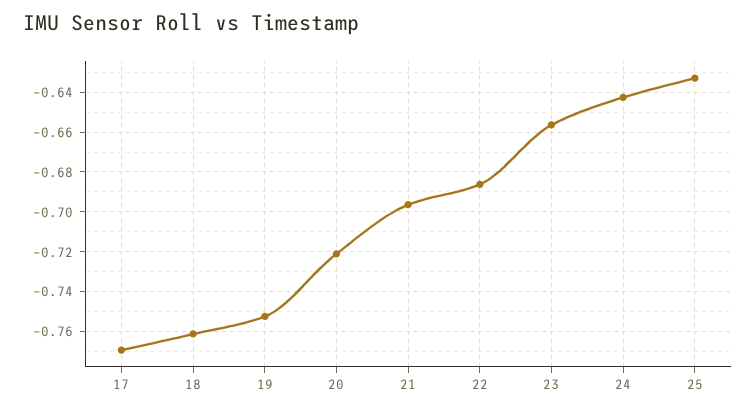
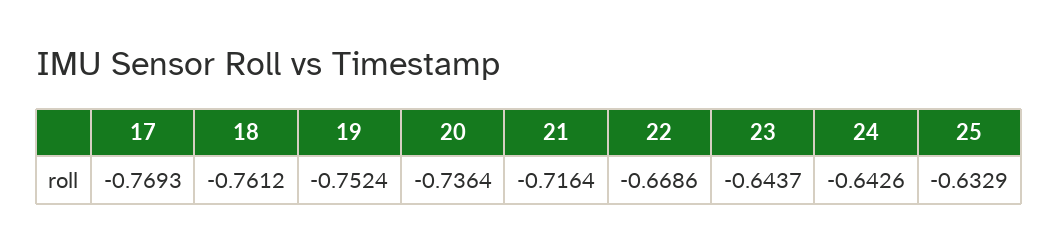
20: -0.72 -> -0.7364
21: -0.695 -> -0.7164
22: -0.685 -> -0.6686
23: -0.655 -> -0.6437

